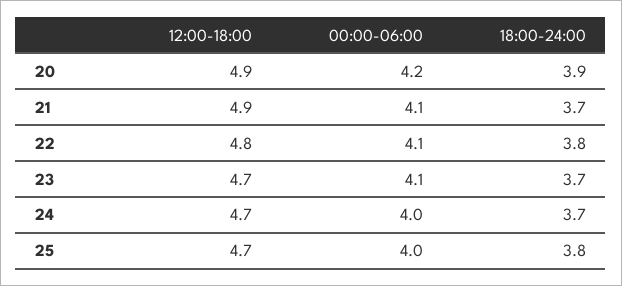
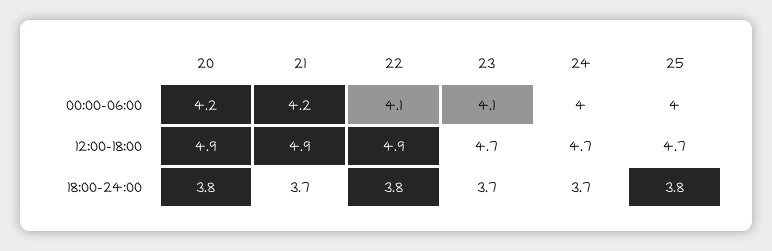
18:00-24:00, 20: 3.9 -> 3.8
00:00-06:00, 21: 4.1 -> 4.2
12:00-18:00, 22: 4.8 -> 4.9

